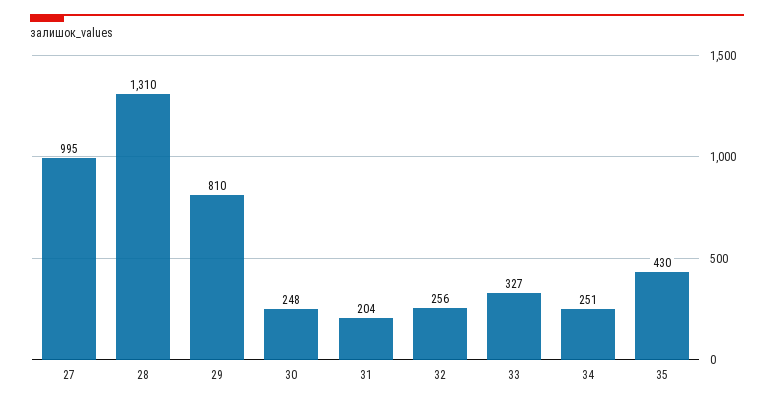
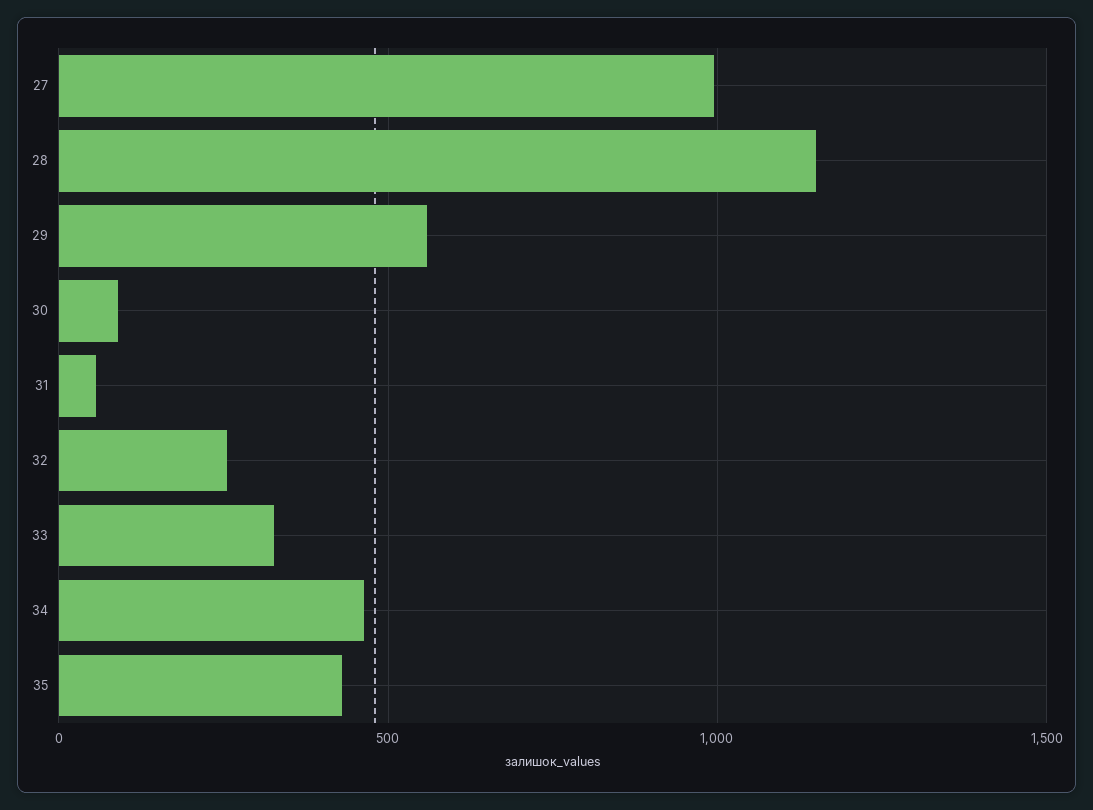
28: 1310 -> 1150
29: 810 -> 550
30: 248 -> 100
31: 204 -> 50
34: 251 -> 450

